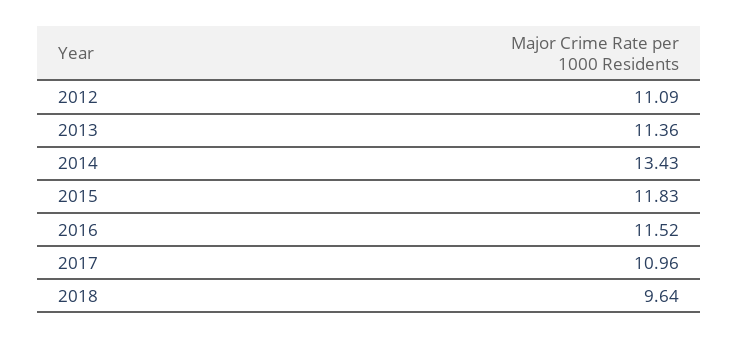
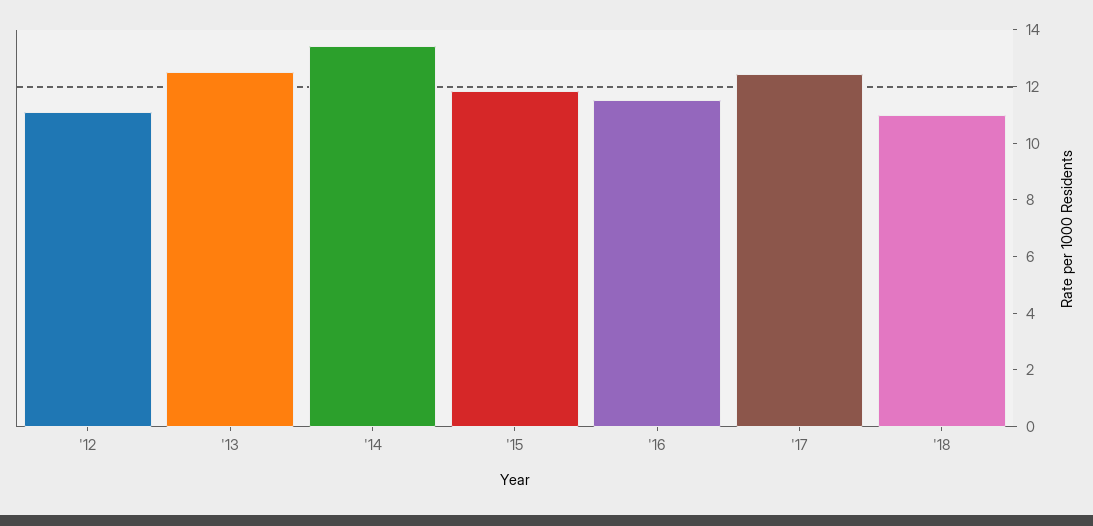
2013: 11.36 -> 12.5
2017: 10.96 -> 12.5
2018: 9.64 -> 11

